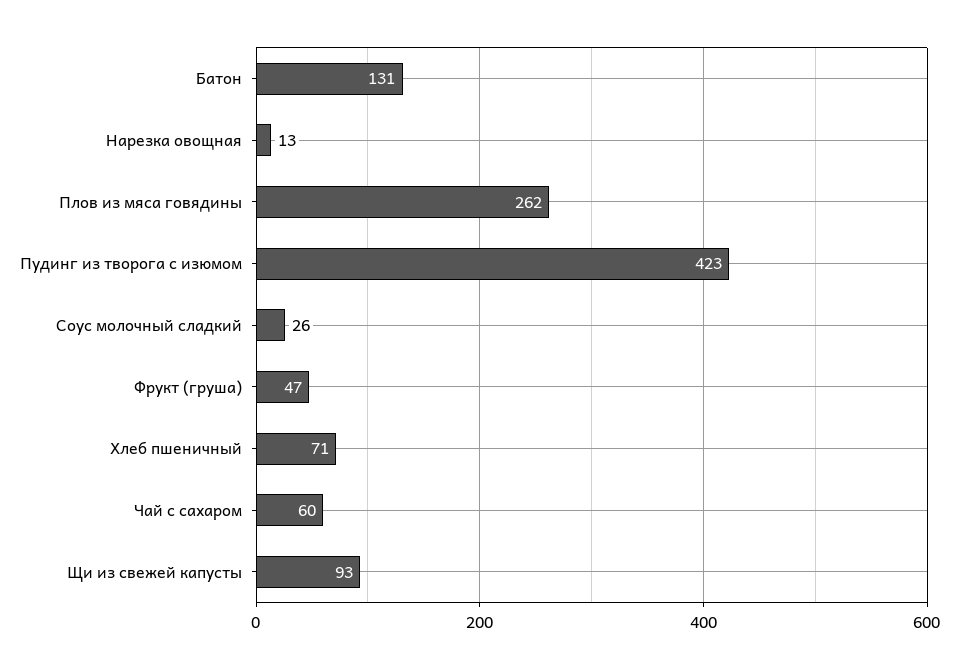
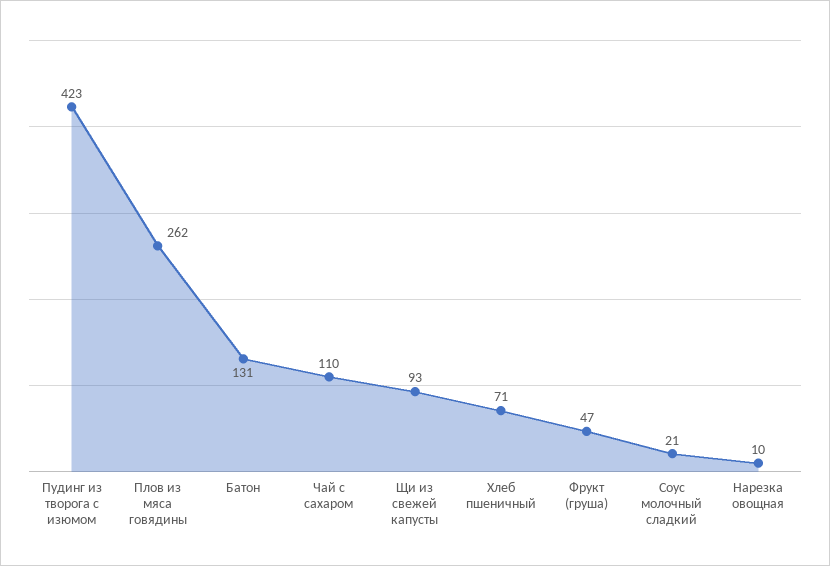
Нарезка овощная: 13 -> 10
Соус молочный сладкий: 26 -> 21
Чай с сахаром: 60 -> 110

